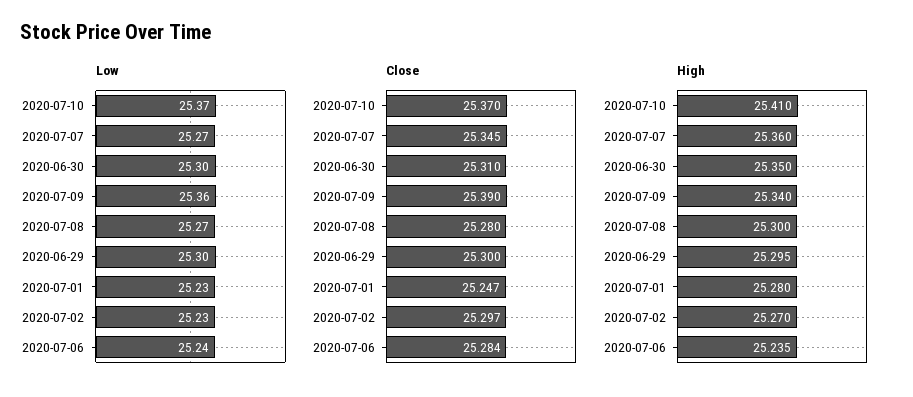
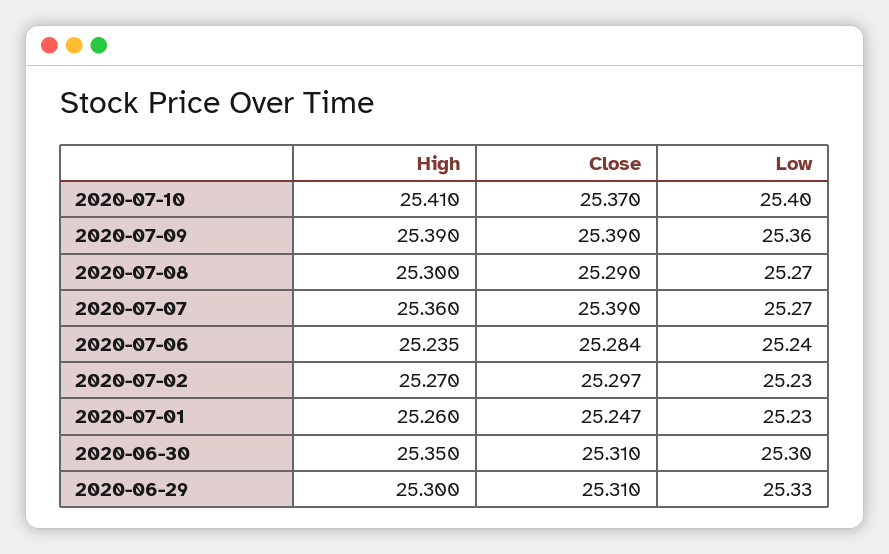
Low, 2020-07-10: 25.37 -> 25.4
Low, 2020-06-29: 25.3 -> 25.33
Close, 2020-07-07: 25.345 -> 25.39
Close, 2020-07-08: 25.28 -> 25.29
Close, 2020-06-29: 25.3 -> 25.31
High, 2020-07-09: 25.34 -> 25.39
High, 2020-06-29: 25.295 -> 25.3
High, 2020-07-01: 25.28 -> 25.26

